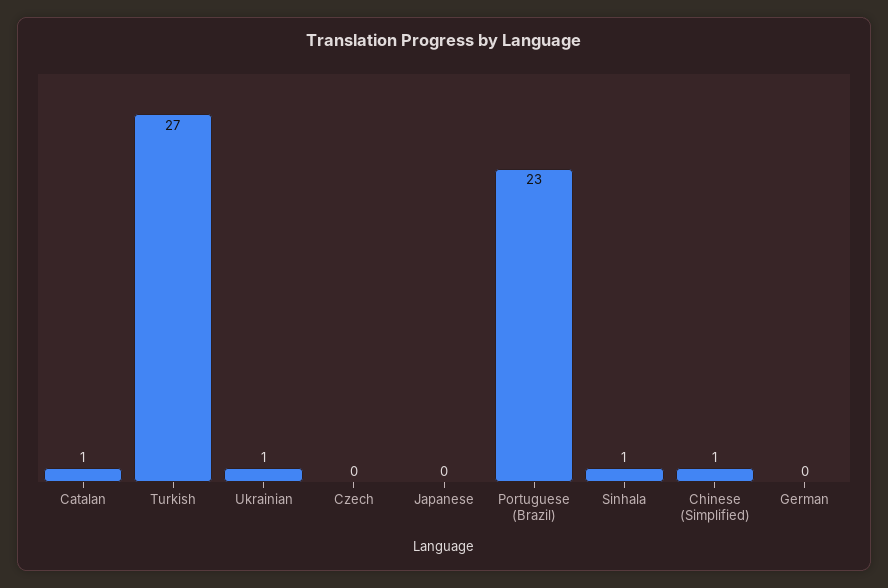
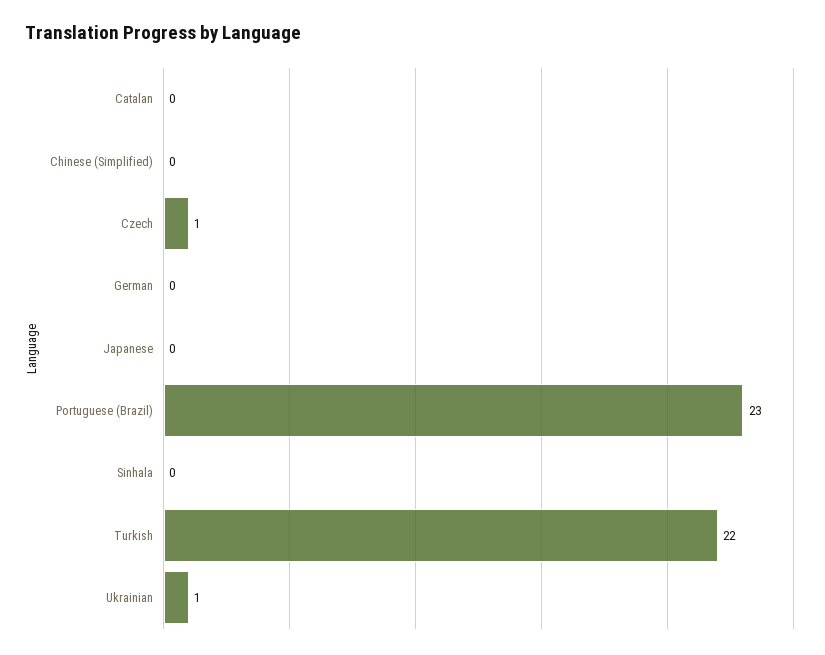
Catalan: 1 -> 0
Turkish: 27 -> 22
Czech: 0 -> 1
Sinhala: 1 -> 0
Chinese (Simplified): 1 -> 0

